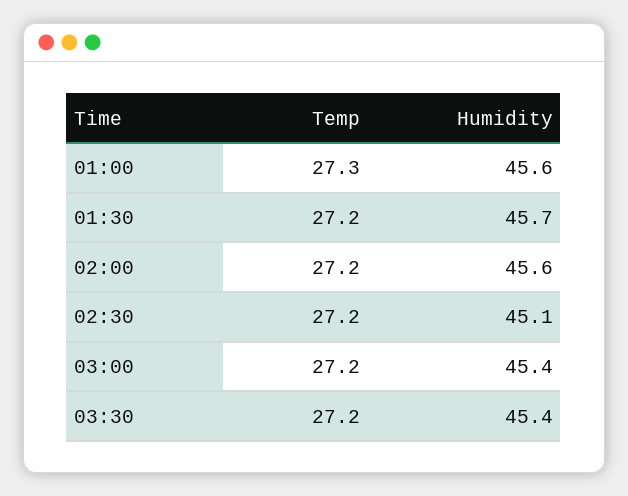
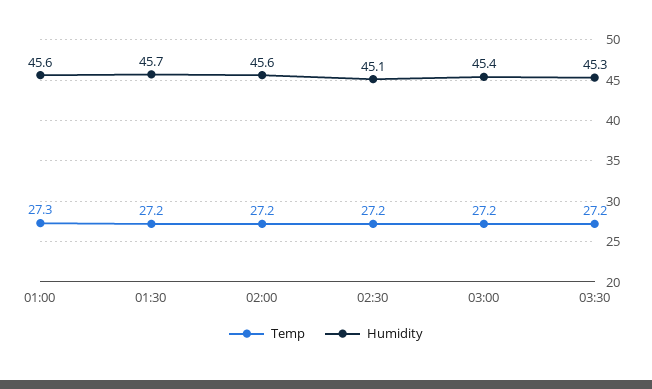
Humidity, 03:30: 45.4 -> 45.3

